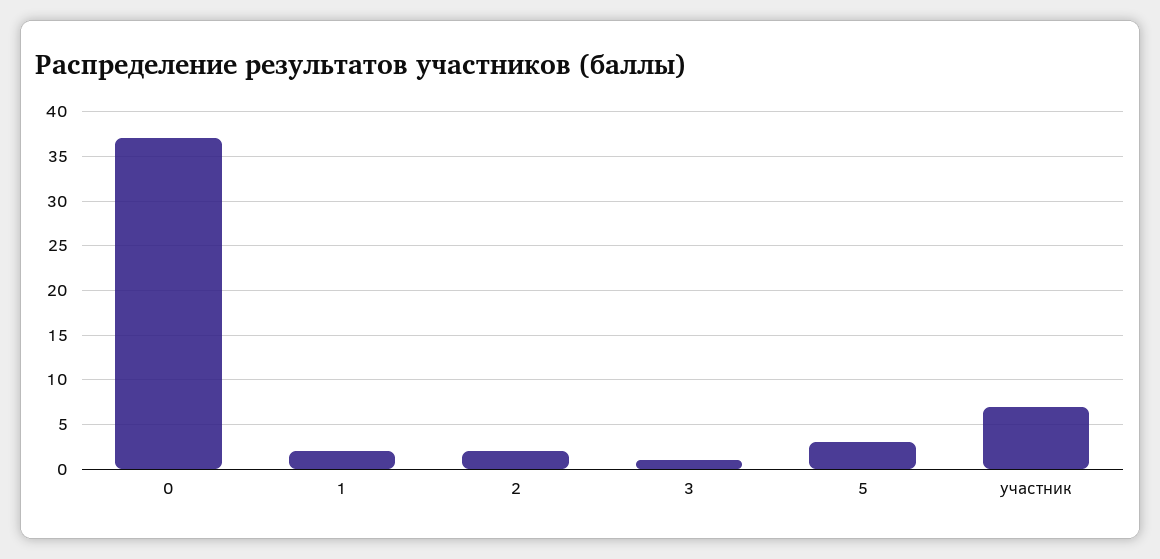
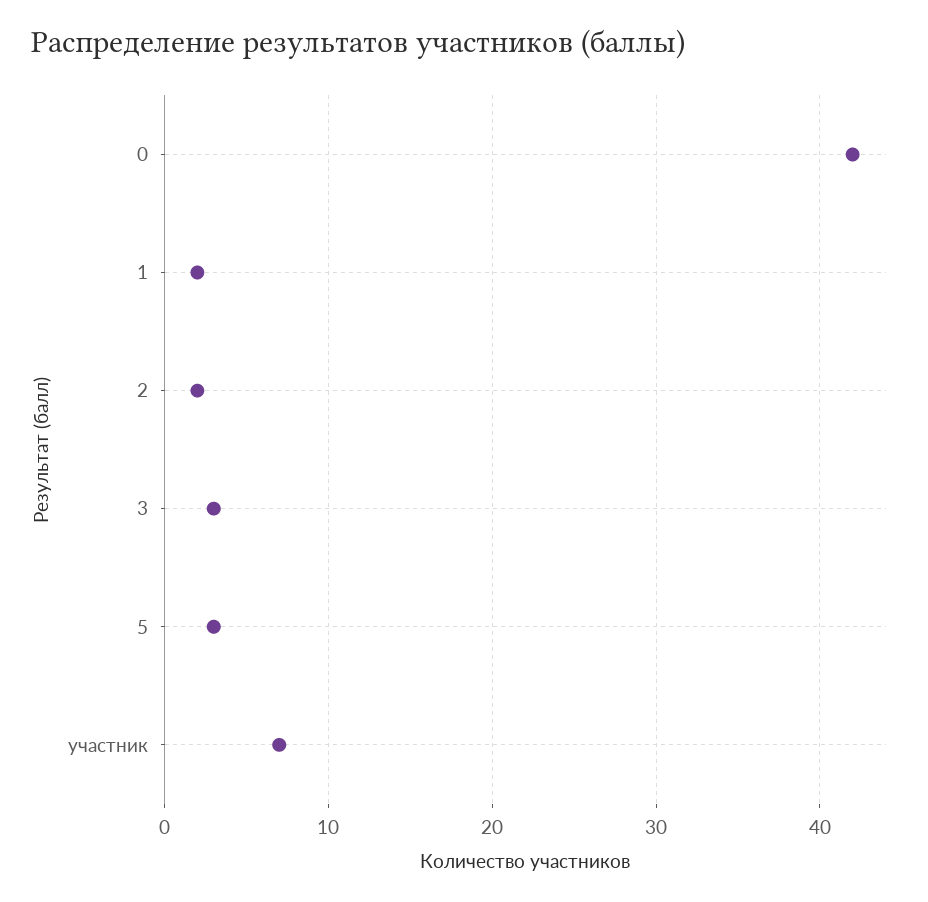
0: 37 -> 42
3: 1 -> 3

